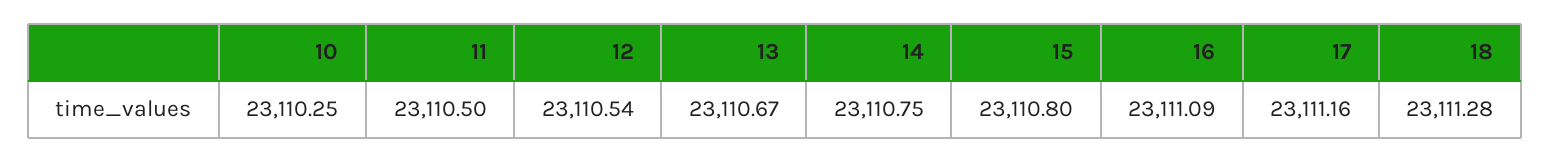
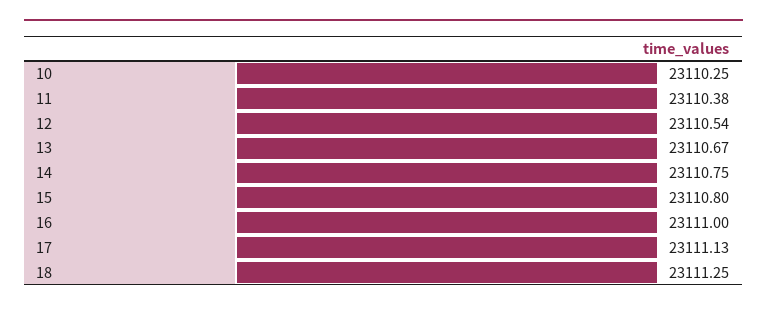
11: 23110.5 -> 23110.38
16: 23111.09 -> 23111
17: 23111.16 -> 23111.13
18: 23111.28 -> 23111.25

